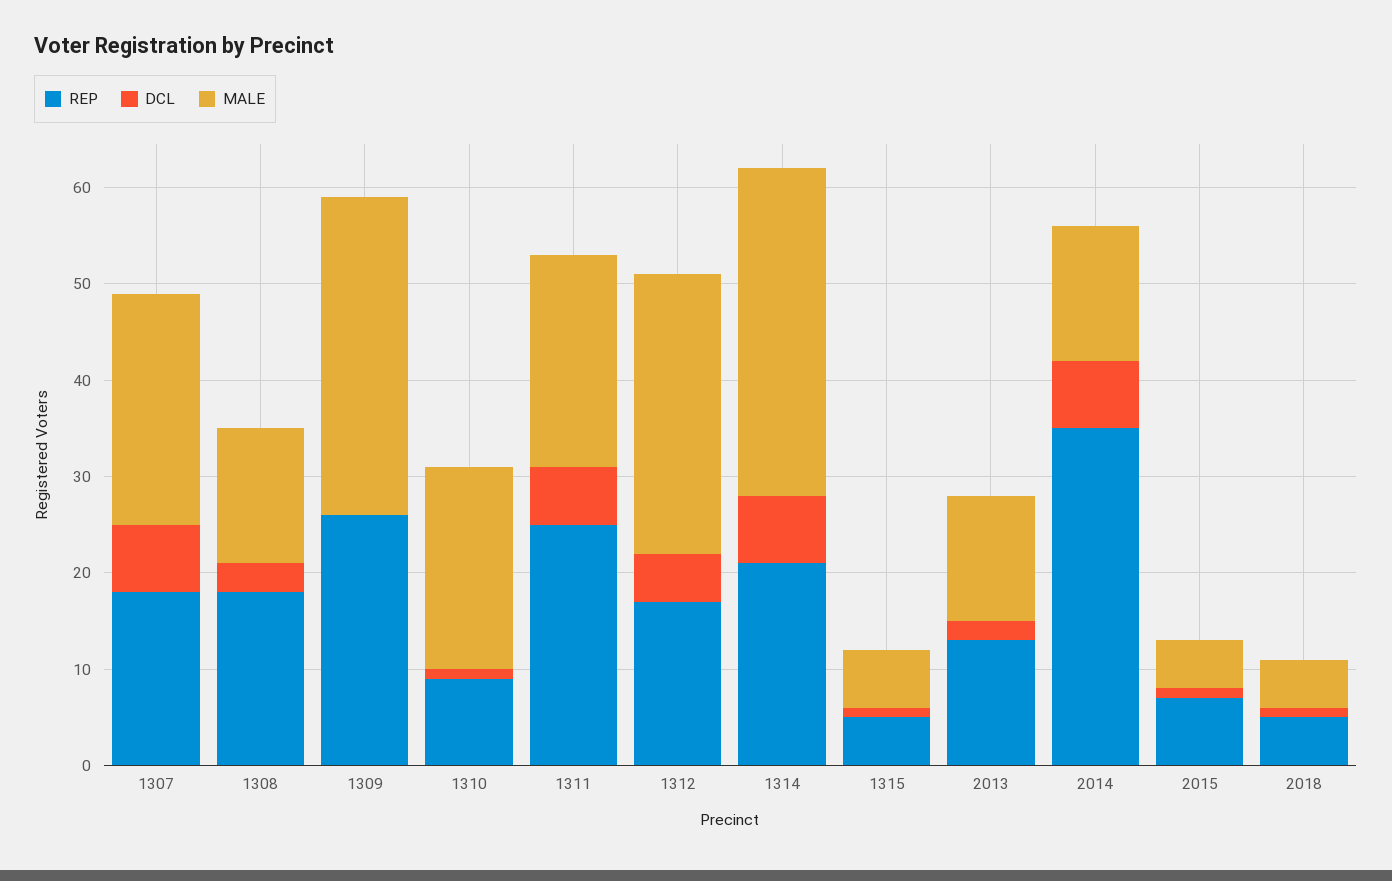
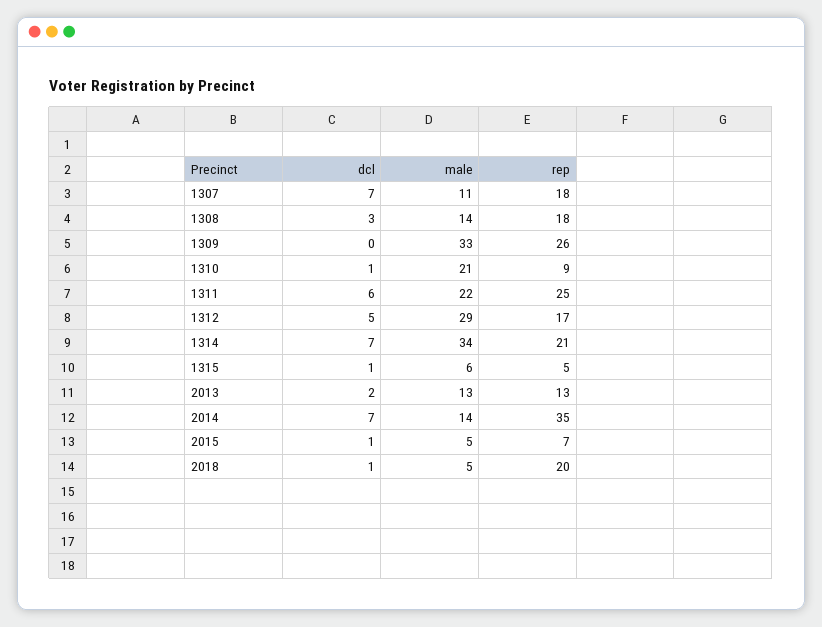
MALE, 1307: 24 -> 11
REP, 2018: 5 -> 20

